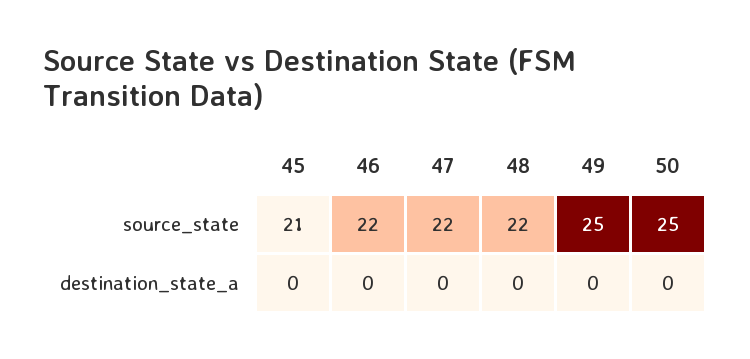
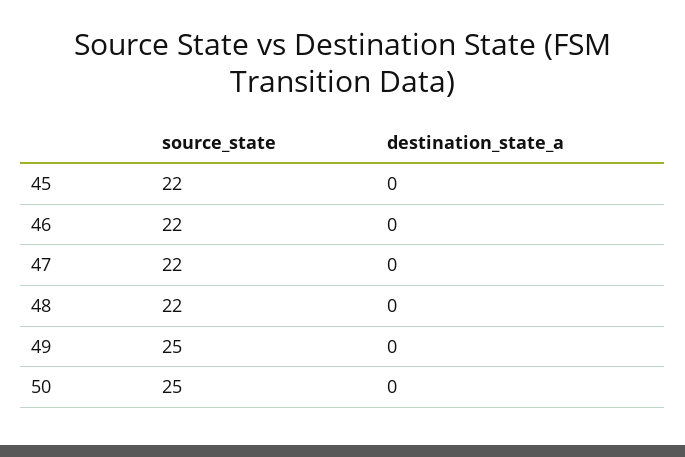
45, source_state: 21 -> 22

